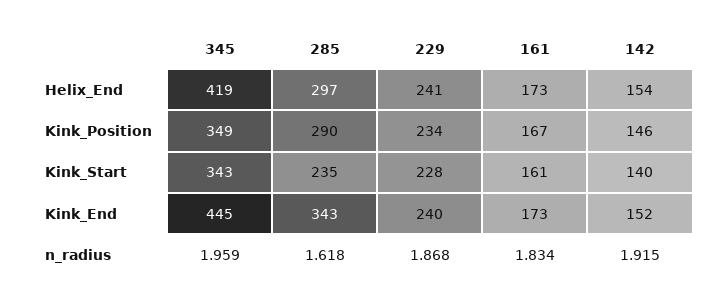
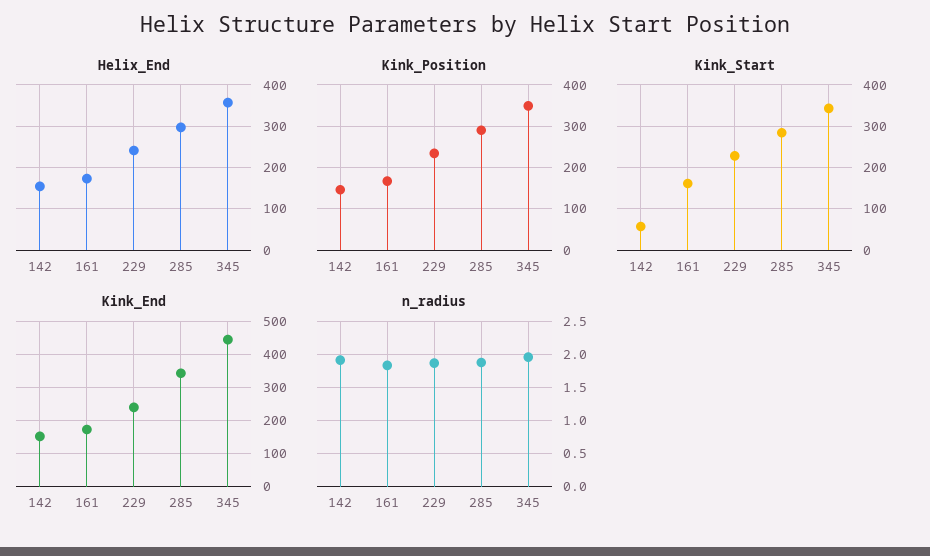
Helix_End, 345: 419 -> 360
Kink_Start, 285: 235 -> 280
Kink_Start, 142: 140 -> 60
n_radius, 285: 1.618 -> 1.9

